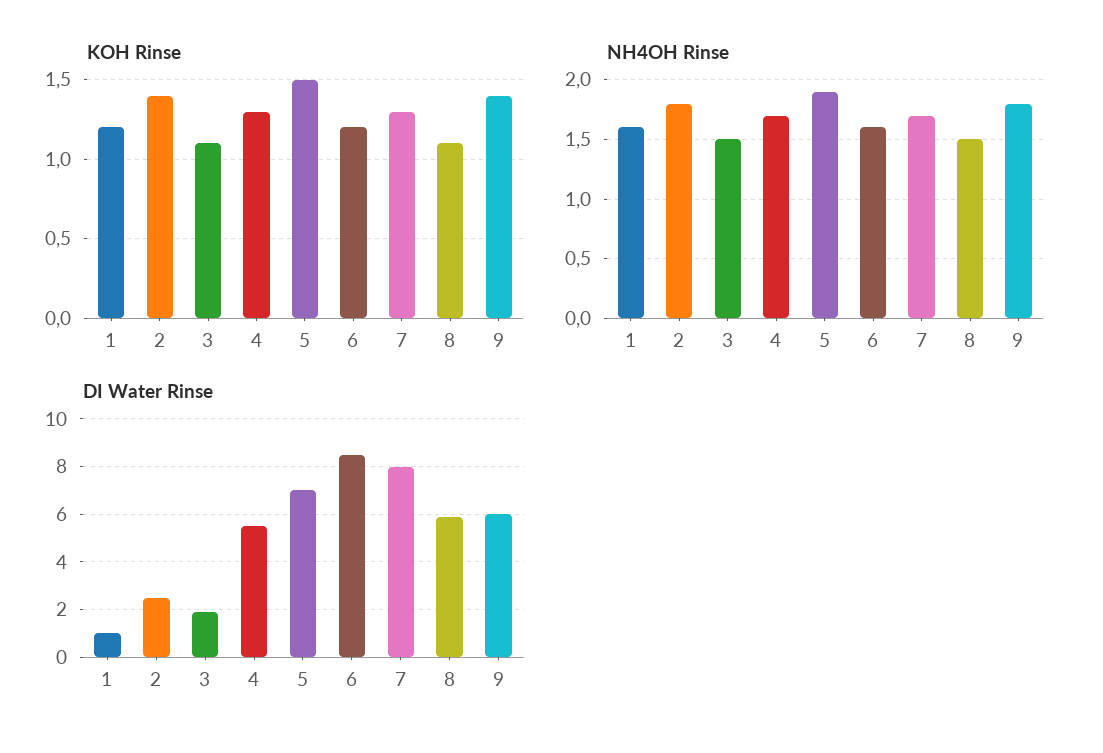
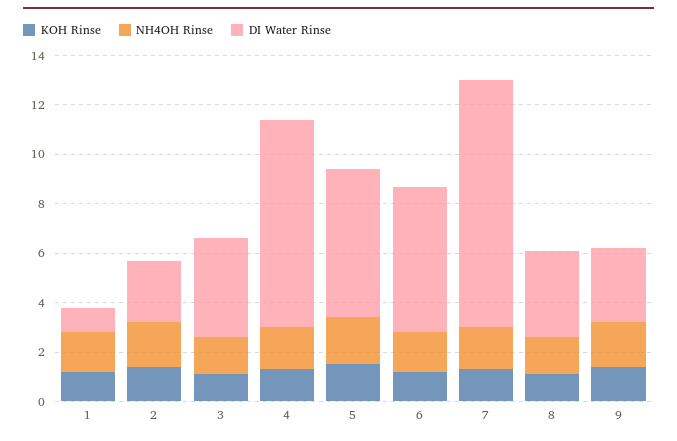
DI Water Rinse, 3: 2 -> 4
DI Water Rinse, 4: 5.5 -> 8.5
DI Water Rinse, 5: 7 -> 6
DI Water Rinse, 6: 8.5 -> 6
DI Water Rinse, 7: 8 -> 10
DI Water Rinse, 8: 6 -> 3.5
DI Water Rinse, 9: 6 -> 3

